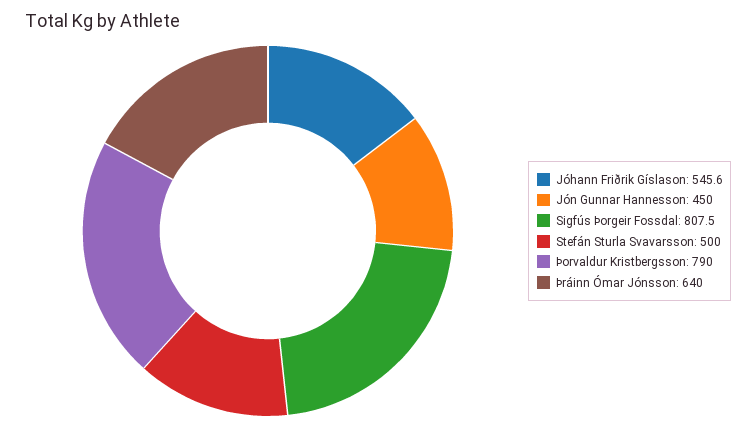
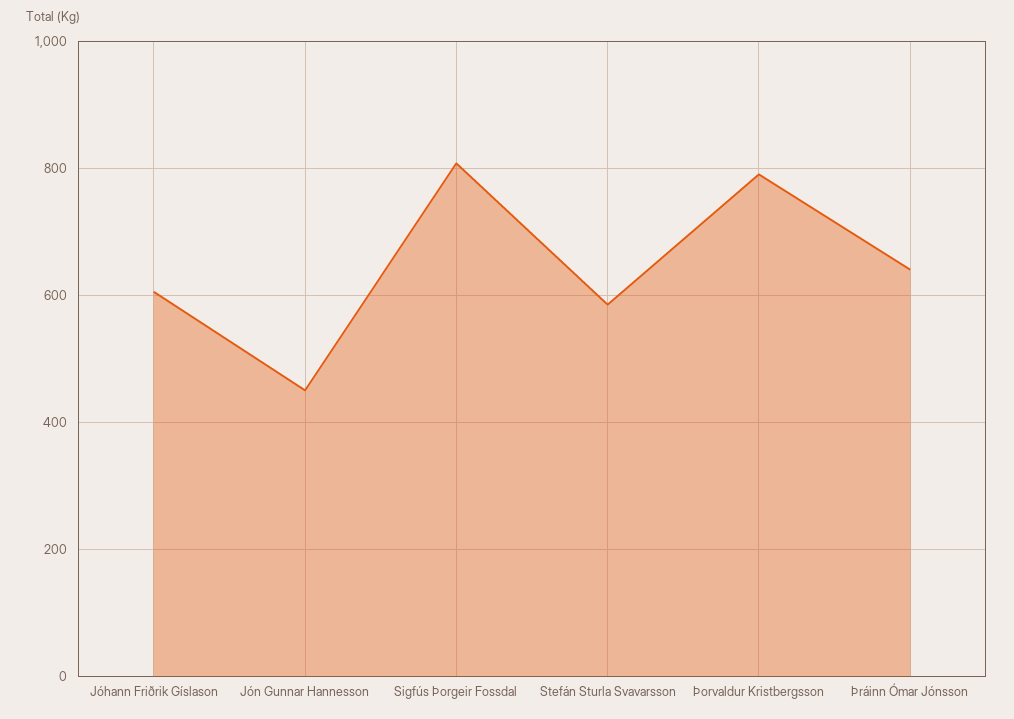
Jóhann Friðrik Gíslason: 545.6 -> 600
Stefán Sturla Svavarsson: 500 -> 580

